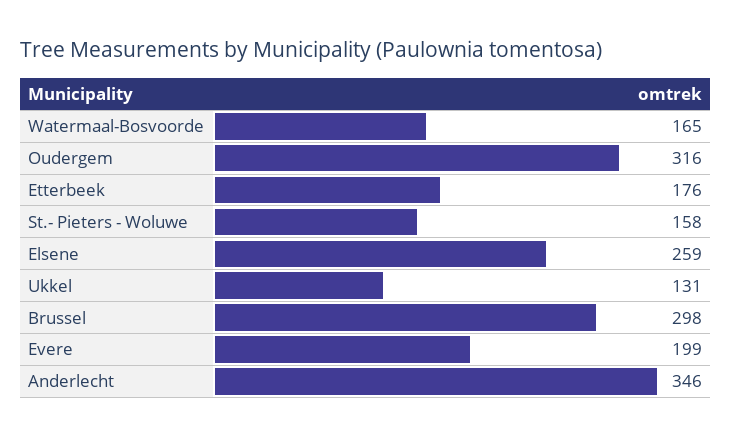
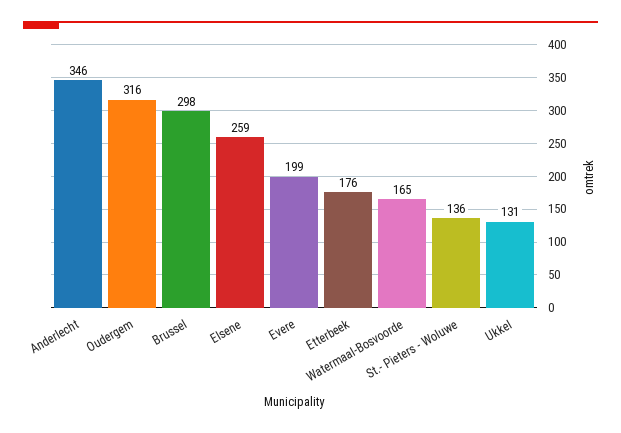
St.- Pieters - Woluwe: 158 -> 136

